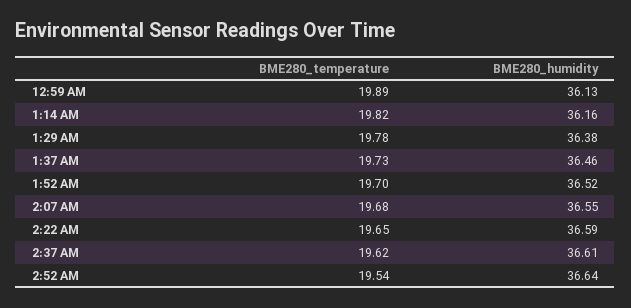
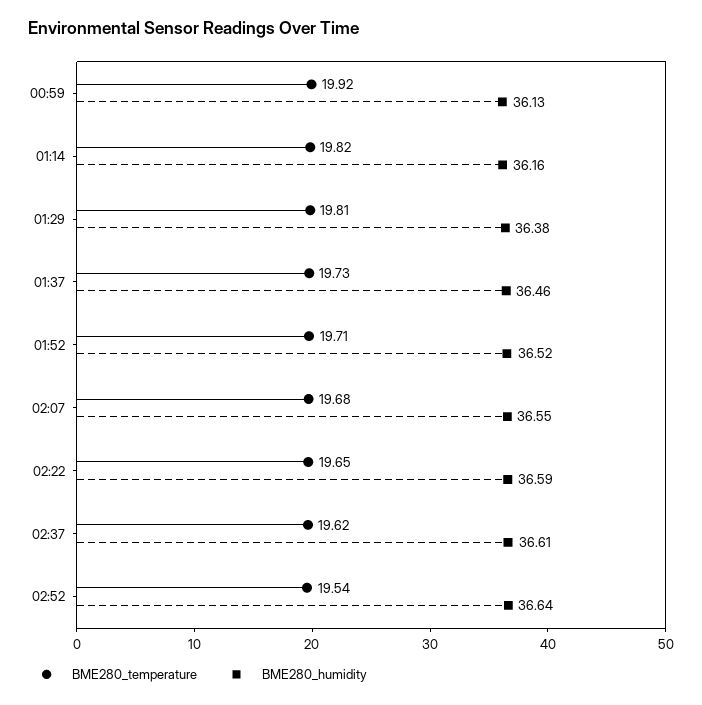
BME280_temperature, 12:59 AM: 19.89 -> 19.92
BME280_temperature, 1:29 AM: 19.78 -> 19.81
BME280_temperature, 1:52 AM: 19.7 -> 19.71

